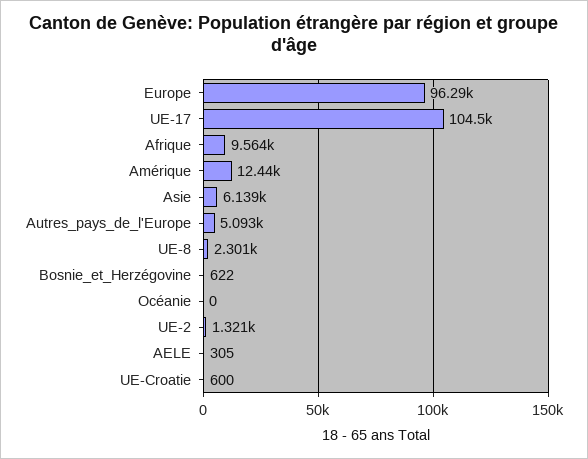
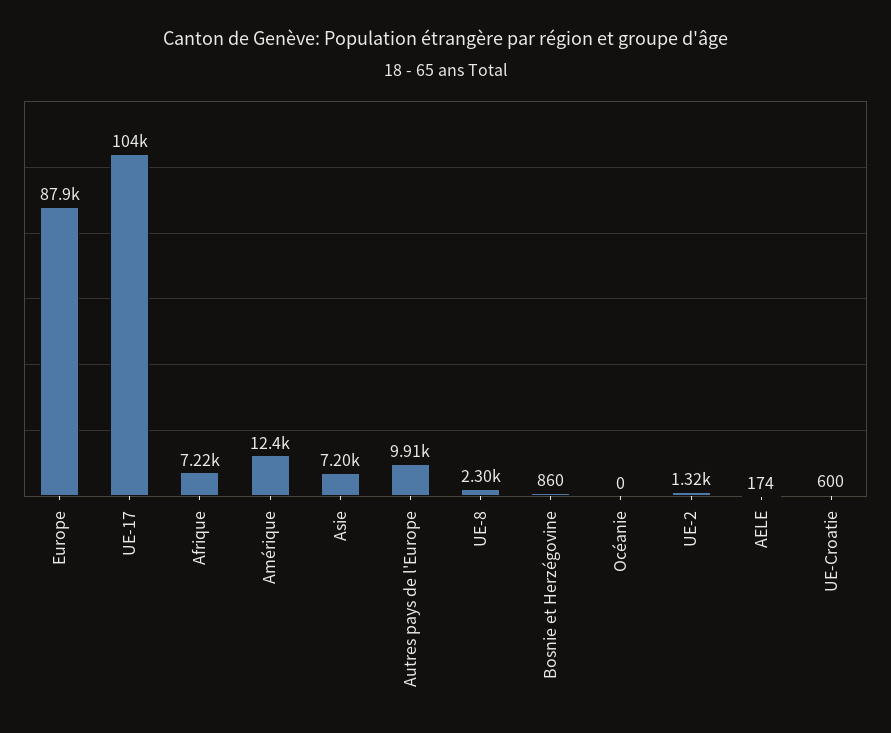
Europe: 96290 -> 87900
Afrique: 9564 -> 7220
Asie: 6139 -> 7200
Autres_pays_de_l'Europe: 5093 -> 9910
Bosnie_et_Herzégovine: 622 -> 860
AELE: 305 -> 174

